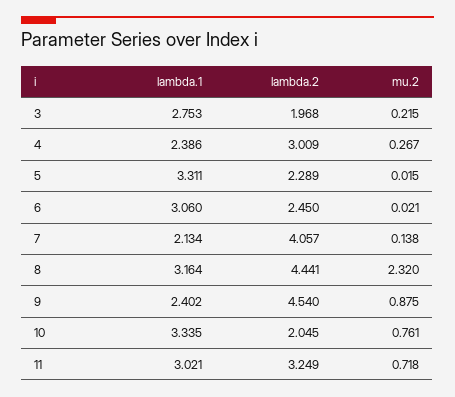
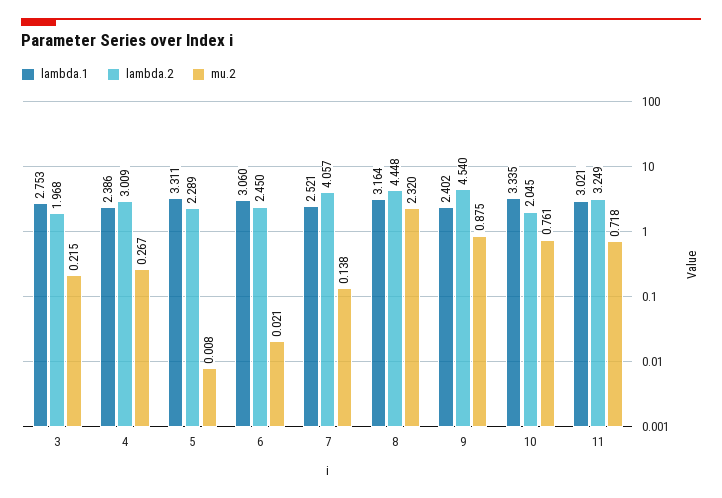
mu.2, 5: 0.015 -> 0.008
lambda.1, 7: 2.134 -> 2.521
lambda.2, 8: 4.441 -> 4.448

